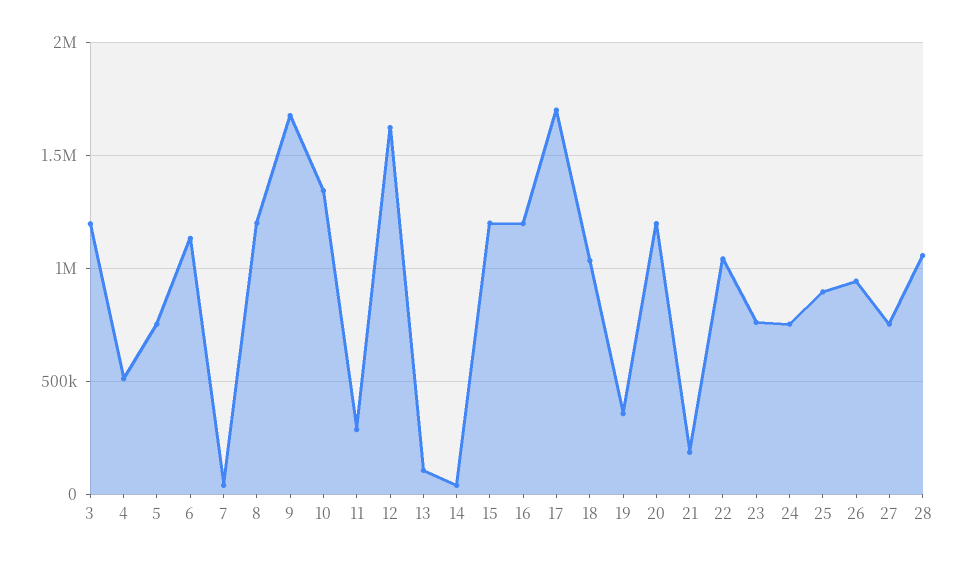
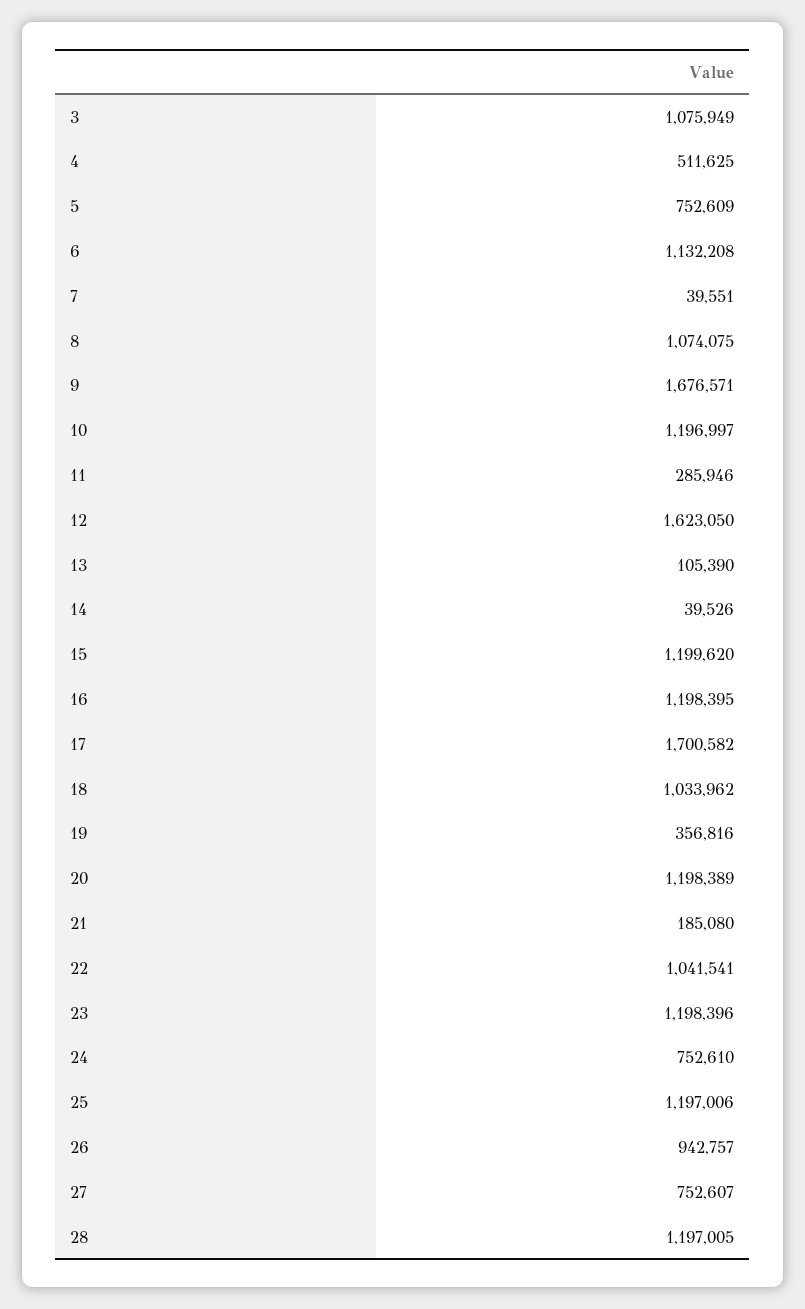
3: 1200000 -> 1075949
8: 1200000 -> 1074075
10: 1350000 -> 1196997
23: 750000 -> 1198396
25: 900000 -> 1197006
28: 1050000 -> 1197005

